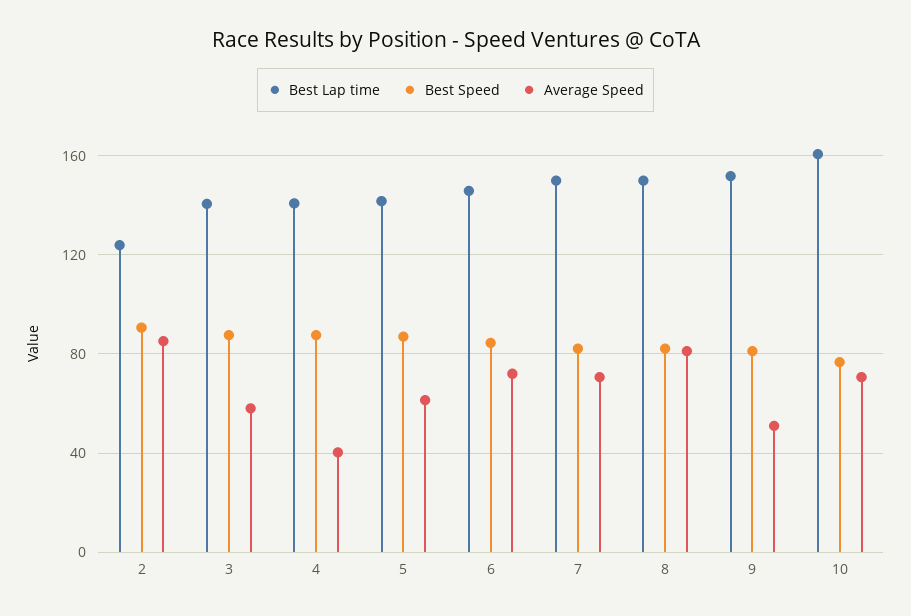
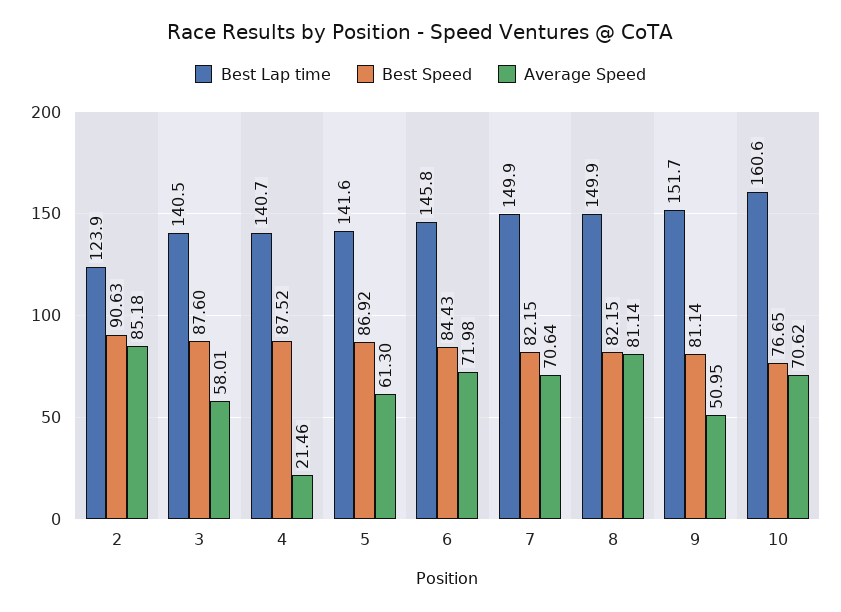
Average Speed, 4: 40 -> 21.46

